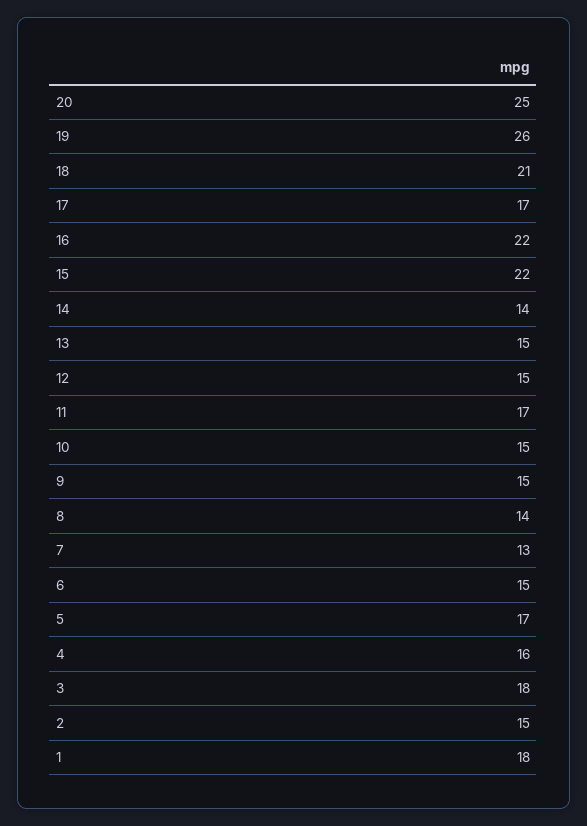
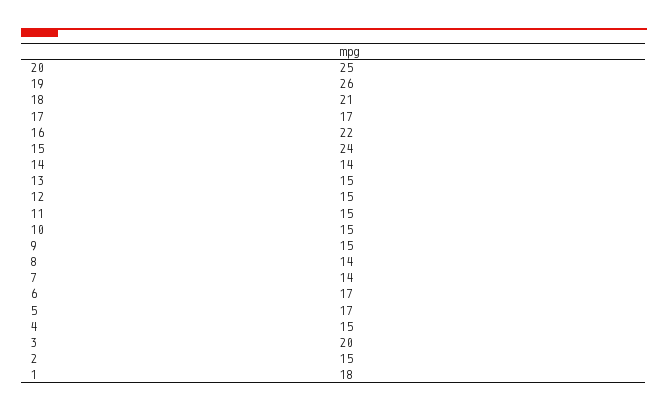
15: 22 -> 24
11: 17 -> 15
7: 13 -> 14
6: 15 -> 17
4: 16 -> 15
3: 18 -> 20

